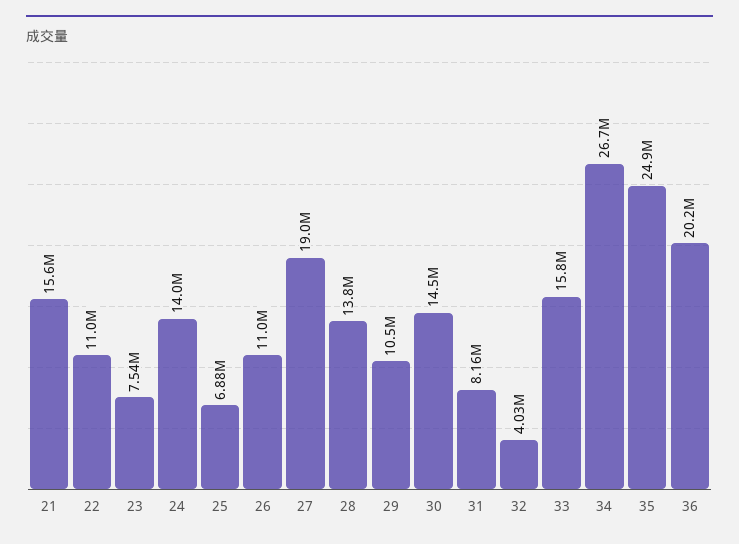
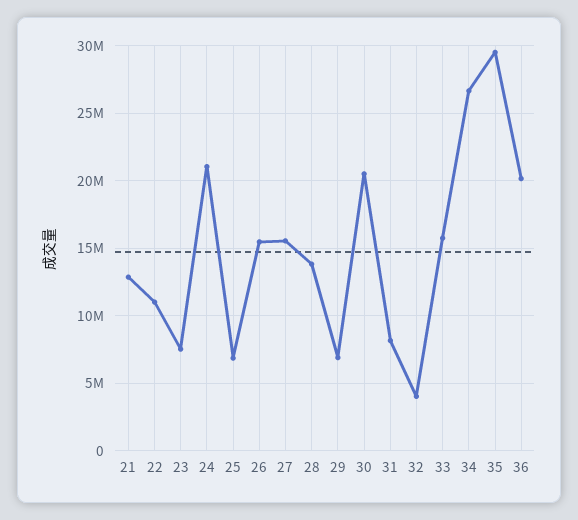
21: 15600000 -> 13000000
24: 14000000 -> 21000000
26: 11000000 -> 15500000
27: 19000000 -> 15500000
29: 10500000 -> 7000000
30: 14500000 -> 20500000
35: 24900000 -> 29500000

